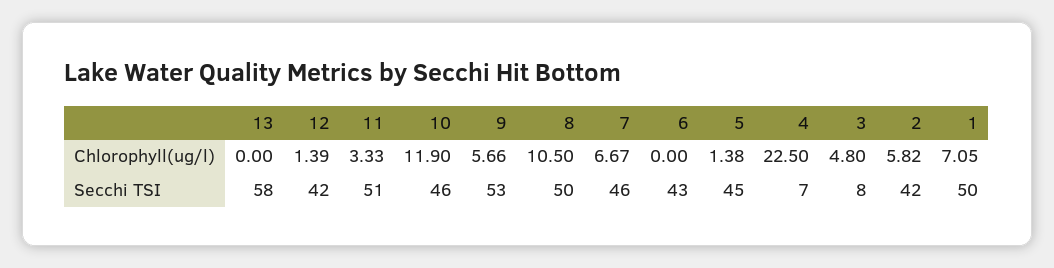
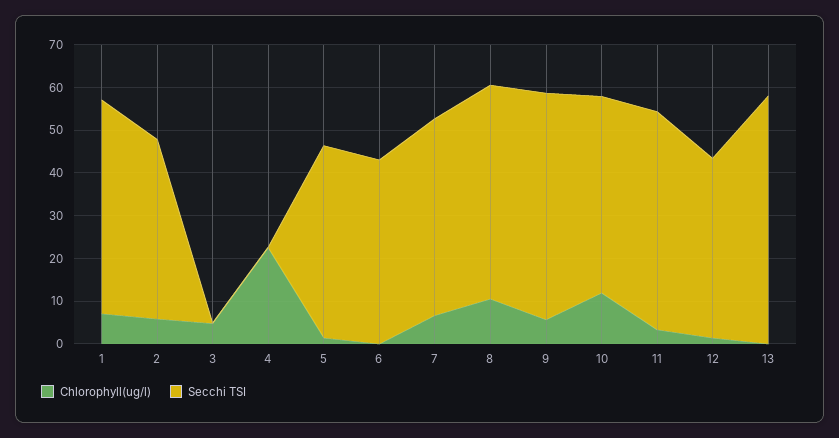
Secchi TSI, 4: 7 -> 0
Secchi TSI, 3: 8 -> 0

